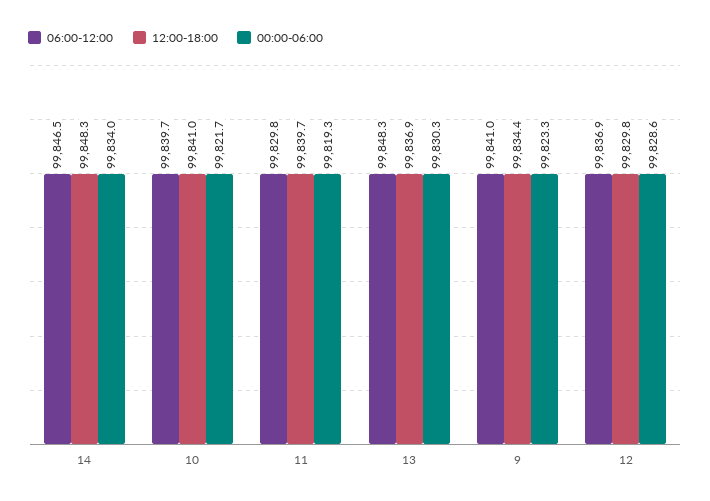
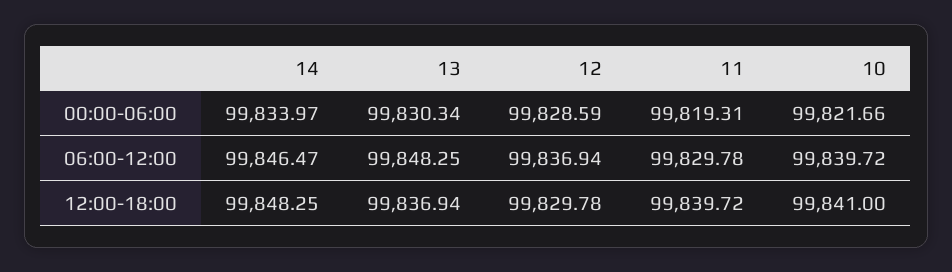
06:00-12:00, 9: 99841 -> none
12:00-18:00, 9: 99834.4 -> none
00:00-06:00, 9: 99823.3 -> none

